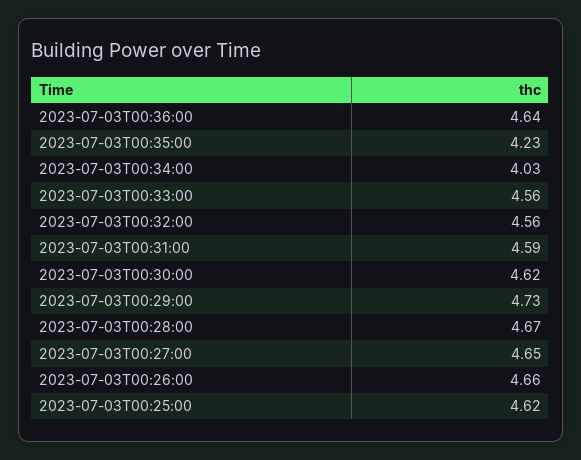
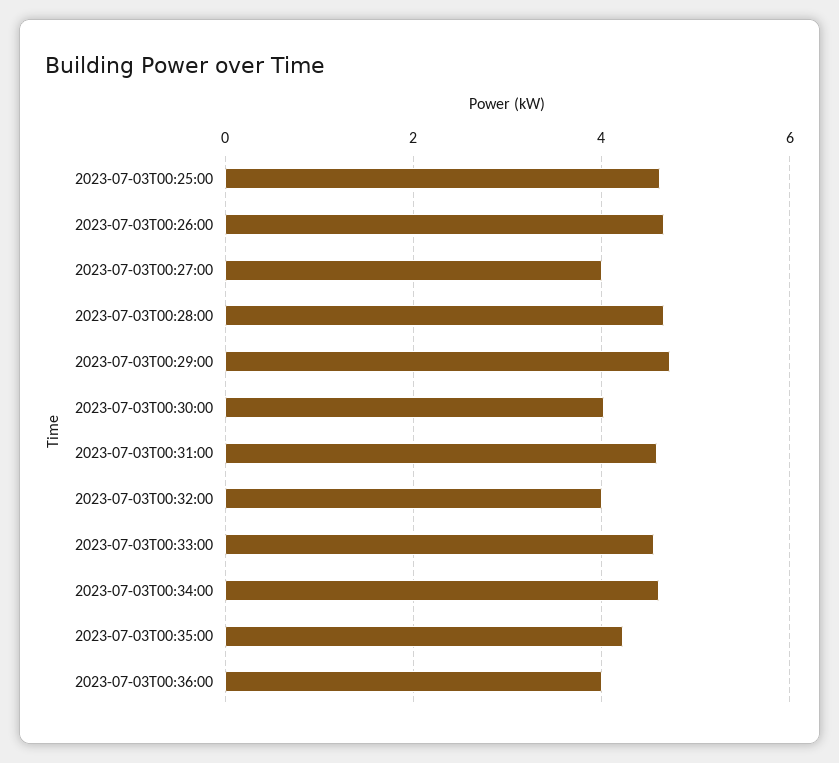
2023-07-03T00:36:00: 4.64 -> 4
2023-07-03T00:34:00: 4.03 -> 4.6
2023-07-03T00:32:00: 4.56 -> 4
2023-07-03T00:30:00: 4.62 -> 4
2023-07-03T00:27:00: 4.65 -> 4

